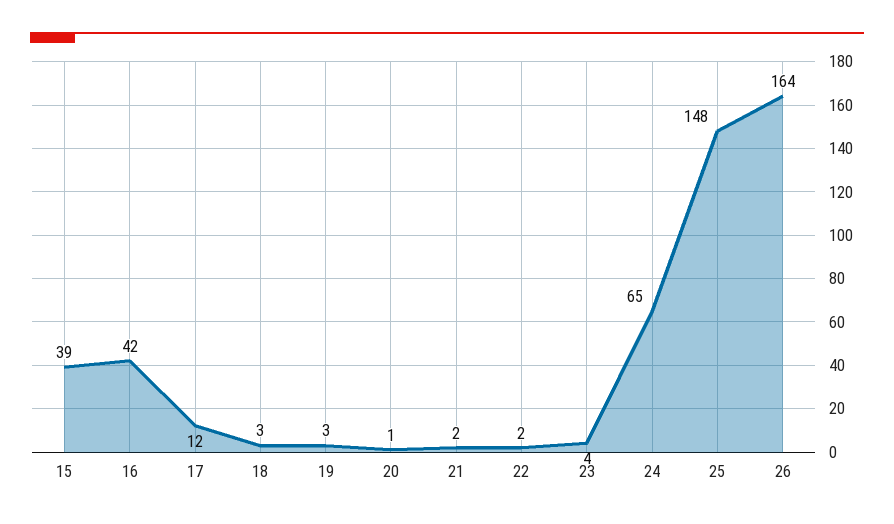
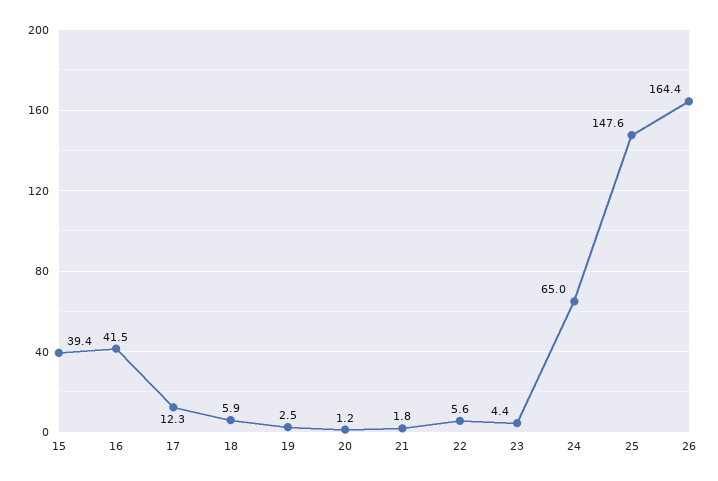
18: 3 -> 5.9
22: 2 -> 5.6

